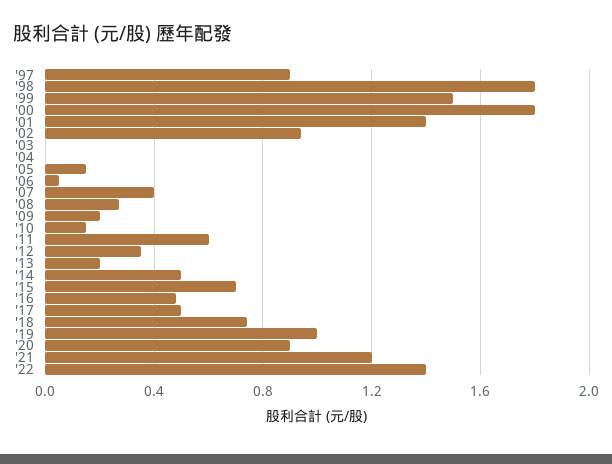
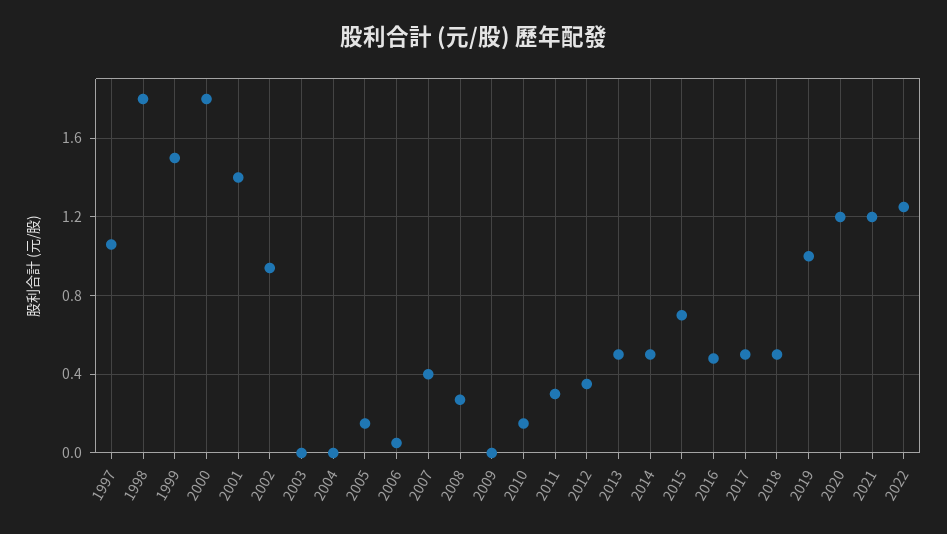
'97: 0.9 -> 1.05
'09: 0.2 -> 0
'11: 0.6 -> 0.3
'13: 0.2 -> 0.5
'18: 0.75 -> 0.5
'20: 0.9 -> 1.2
'22: 1.4 -> 1.25

